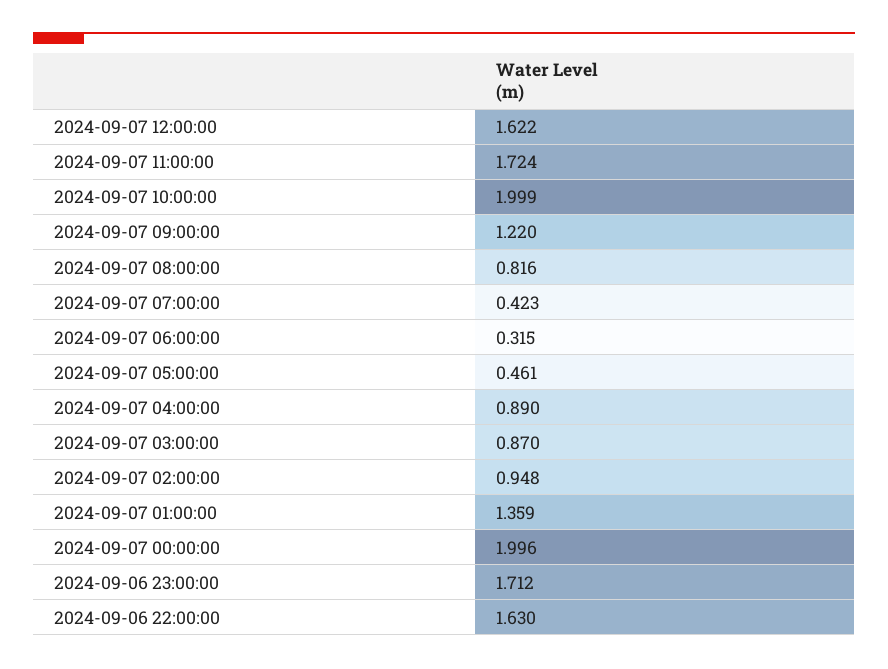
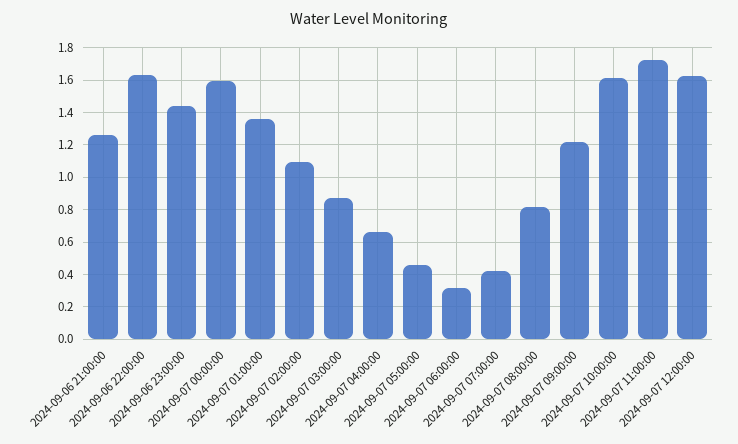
2024-09-07 10:00:00: 1.999 -> 1.6
2024-09-07 04:00:00: 0.89 -> 0.65
2024-09-07 02:00:00: 0.948 -> 1.1
2024-09-07 00:00:00: 1.996 -> 1.6
2024-09-06 23:00:00: 1.712 -> 1.45
2024-09-06 21:00:00: none -> 1.25

